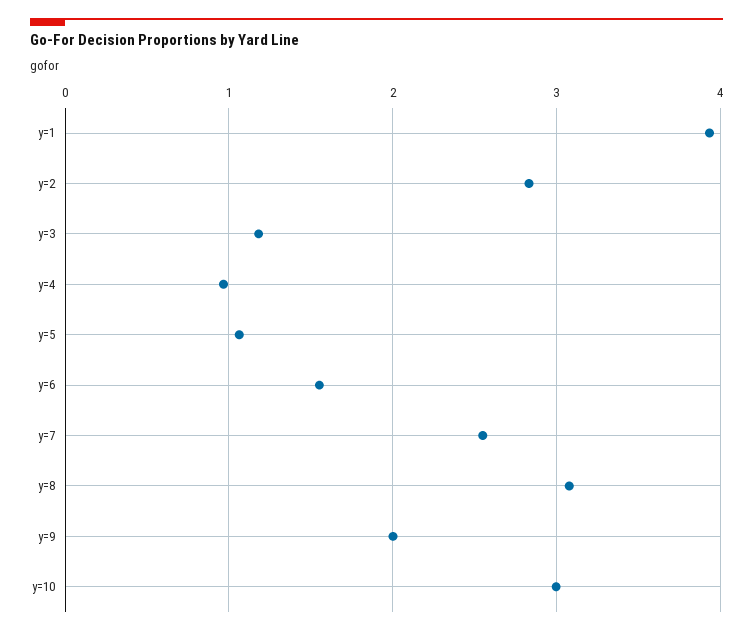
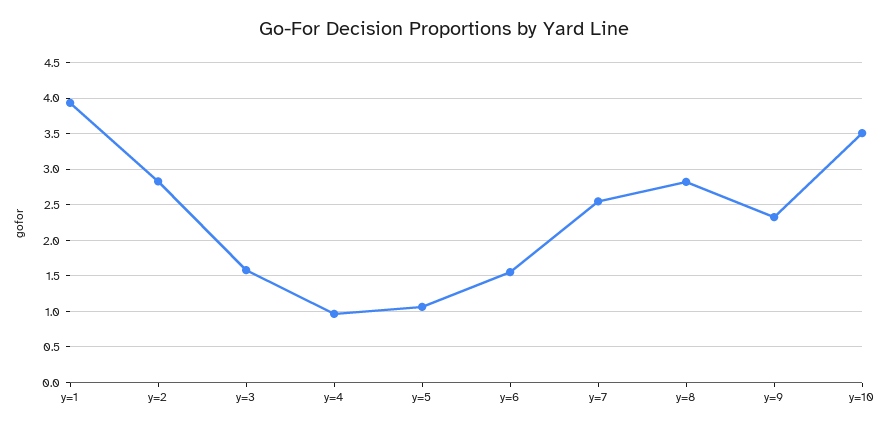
y=3: 1.2 -> 1.6
y=8: 3.1 -> 2.8
y=9: 2 -> 2.3
y=10: 3 -> 3.5

